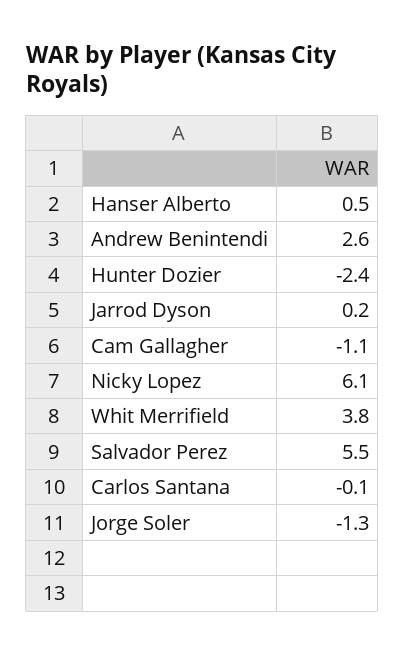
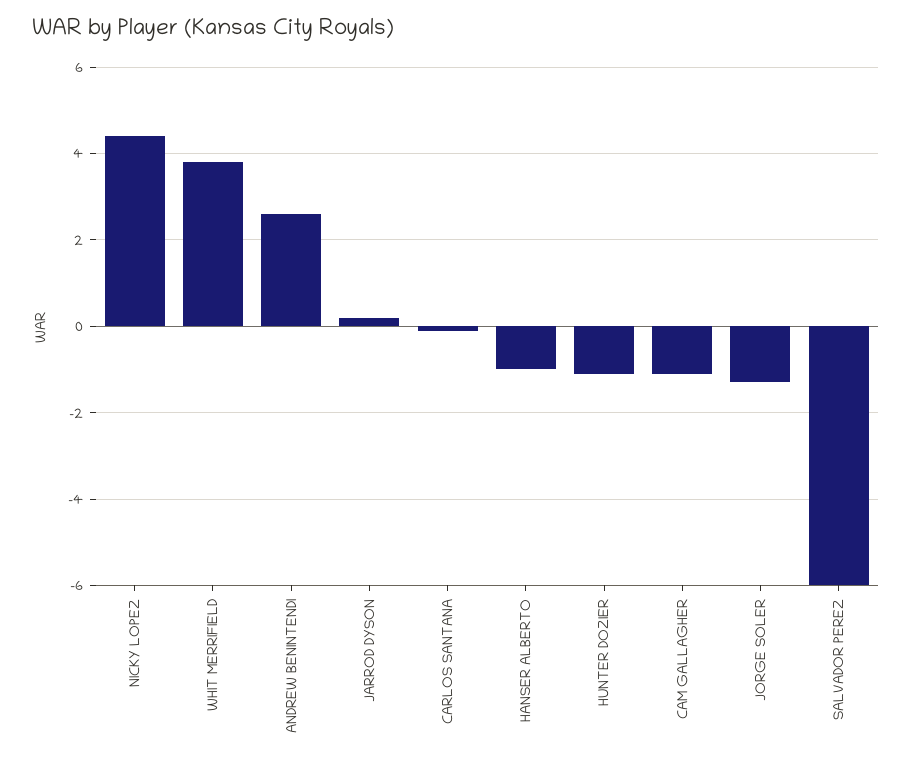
Hanser Alberto: 0.5 -> -1
Hunter Dozier: -2.4 -> -1
Nicky Lopez: 6.1 -> 4.5
Salvador Perez: 5.5 -> -6

